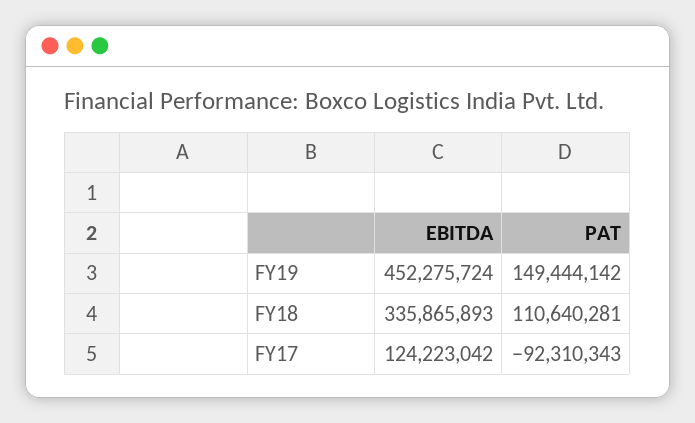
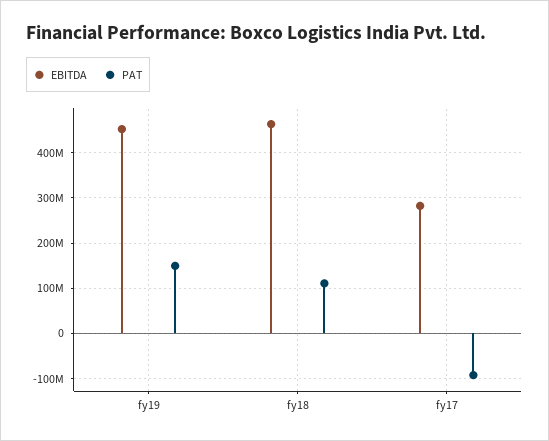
EBITDA, FY18: 335865893 -> 460000000
EBITDA, FY17: 124223042 -> 280000000

